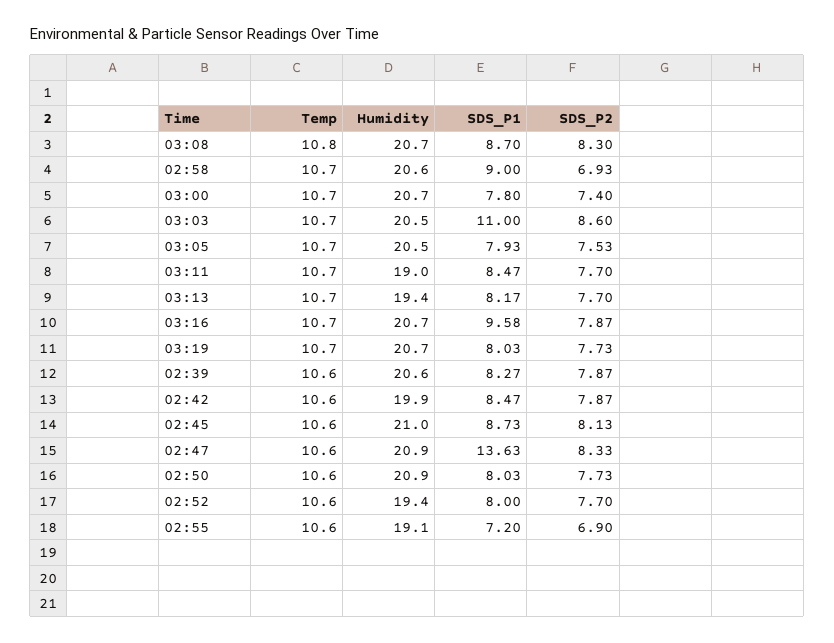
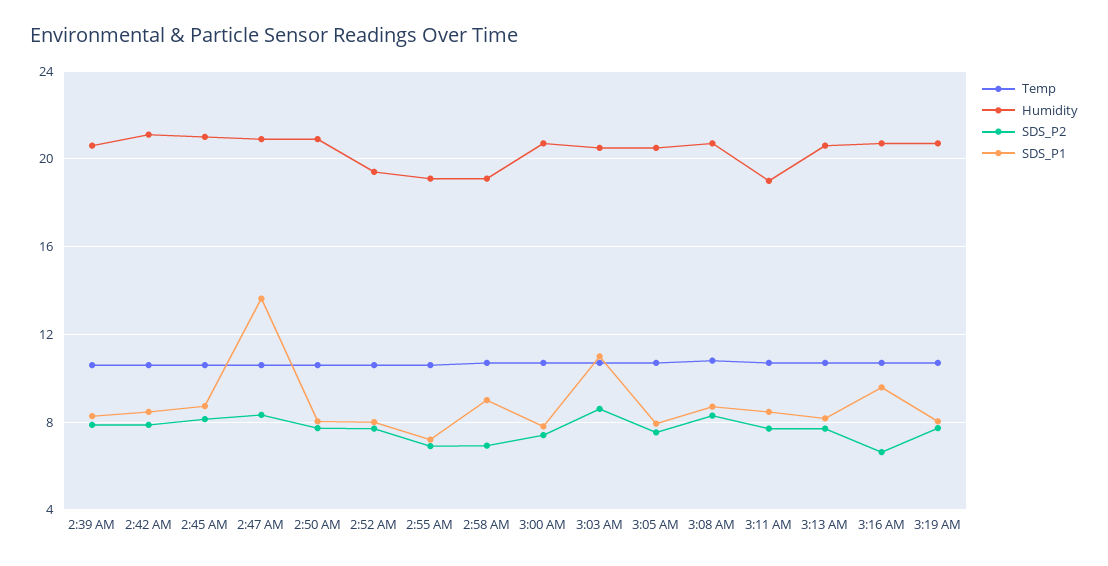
Humidity, 02:58: 20.6 -> 19
Humidity, 03:13: 19.4 -> 20.5
SDS_P2, 03:16: 7.87 -> 6.5
Humidity, 02:42: 19.9 -> 21

